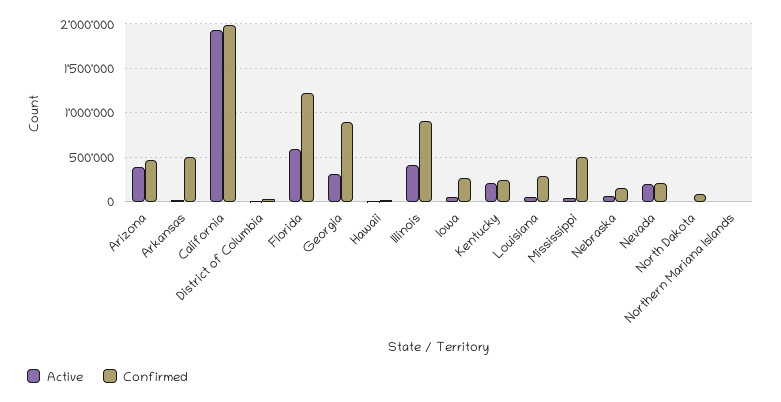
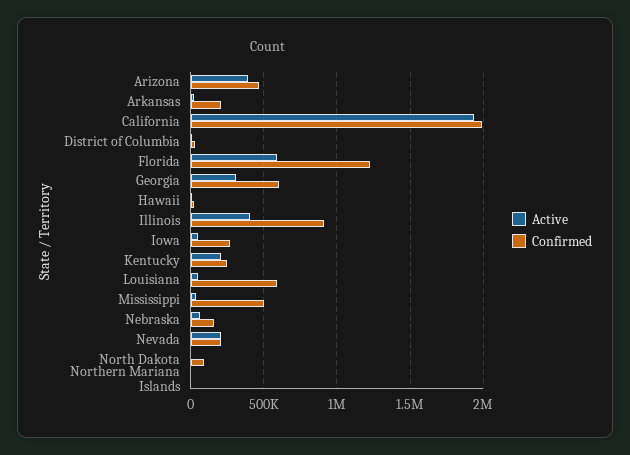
Confirmed, Arkansas: 500000 -> 200000
Confirmed, Georgia: 900000 -> 600000
Confirmed, Louisiana: 300000 -> 600000

